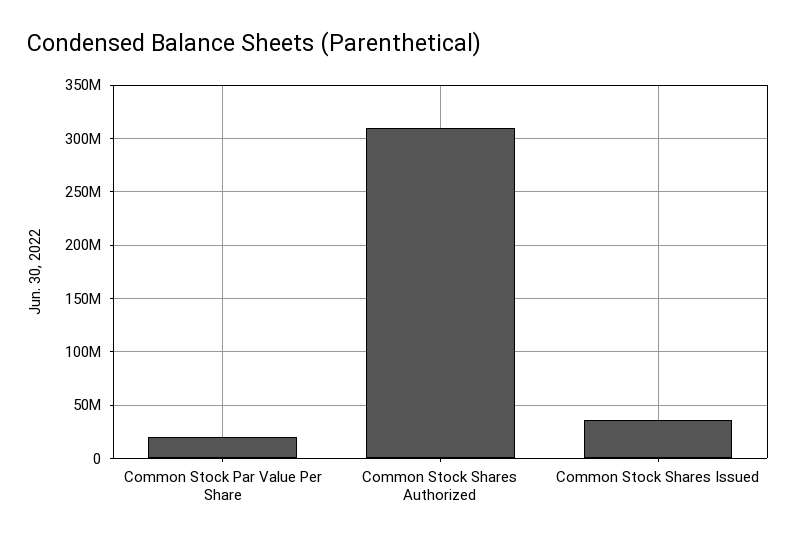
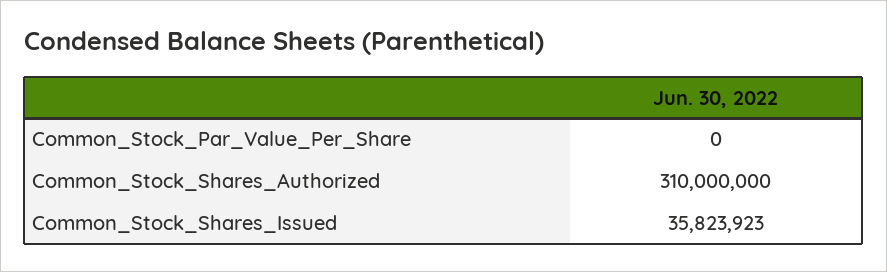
Common Stock Par Value Per Share: 20000000 -> 0

